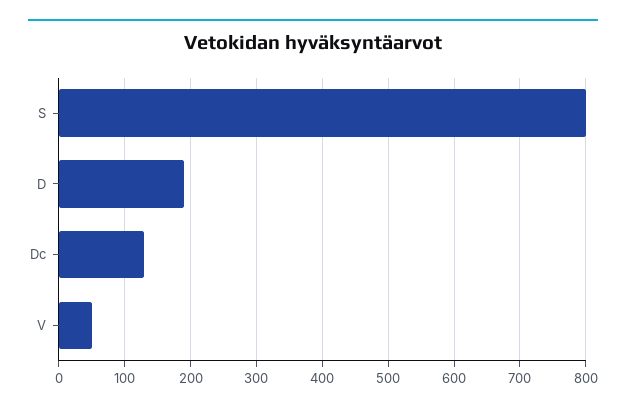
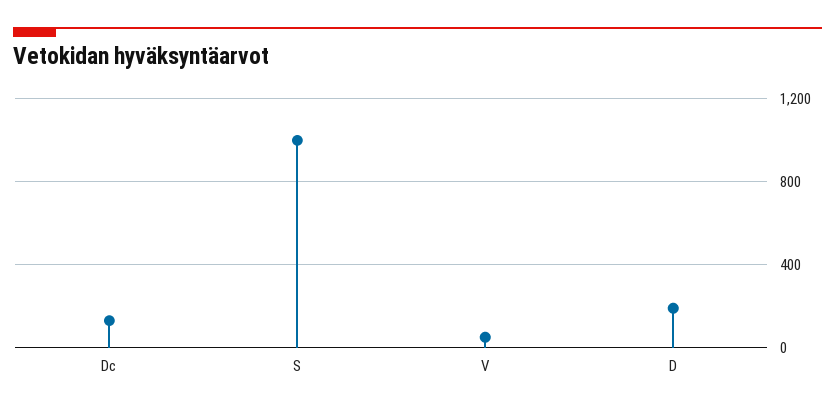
S: 800 -> 1000

